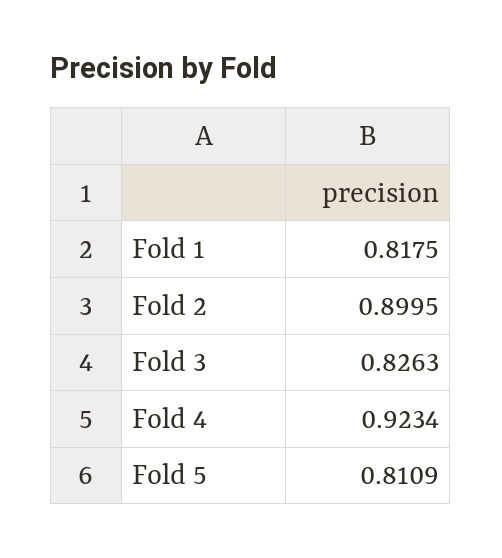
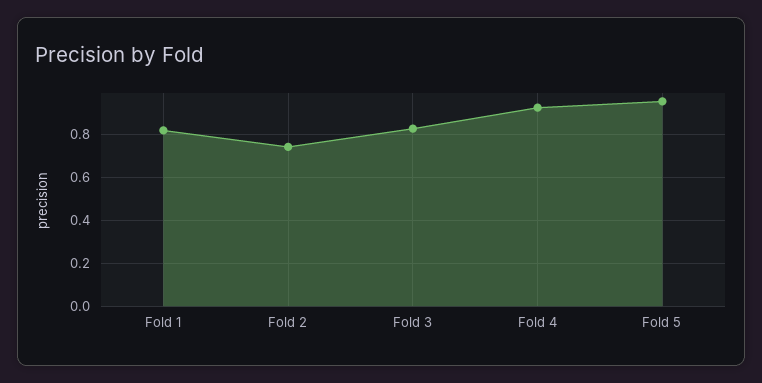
Fold 2: 0.8995 -> 0.75
Fold 5: 0.8109 -> 0.95

